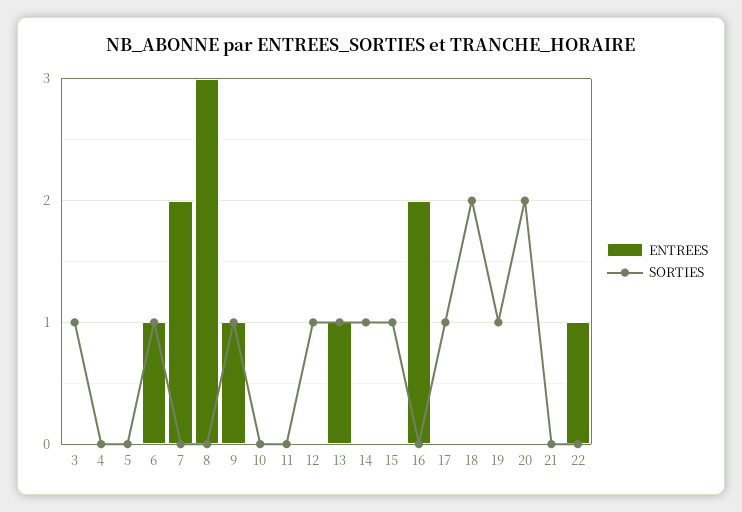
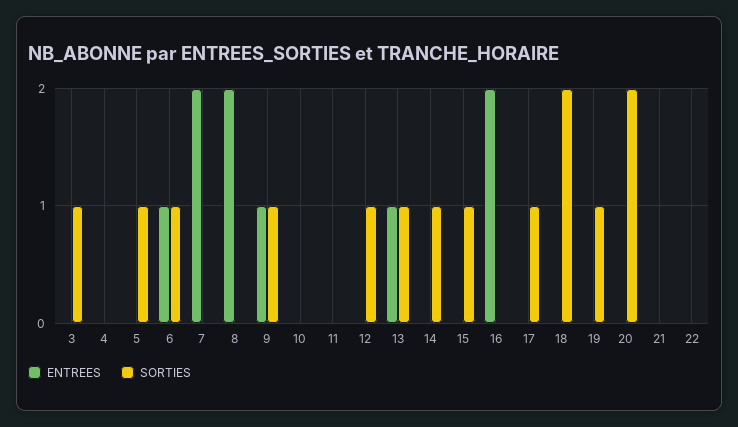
SORTIES, 5: 0 -> 1
ENTREES, 8: 3 -> 2
ENTREES, 22: 1 -> 0

